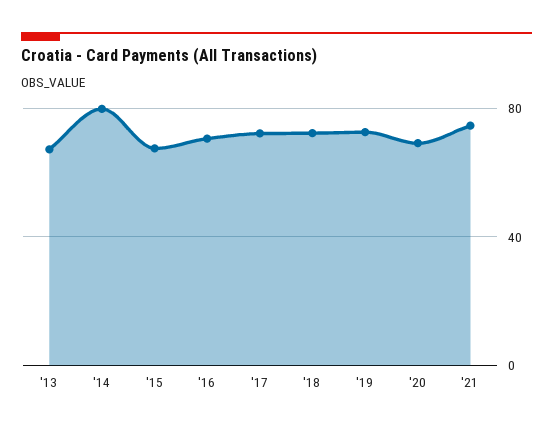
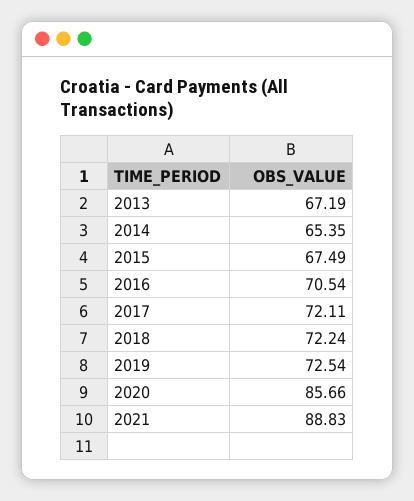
'14: 80 -> 65.35
'20: 70 -> 85.66
'21: 75 -> 88.83

